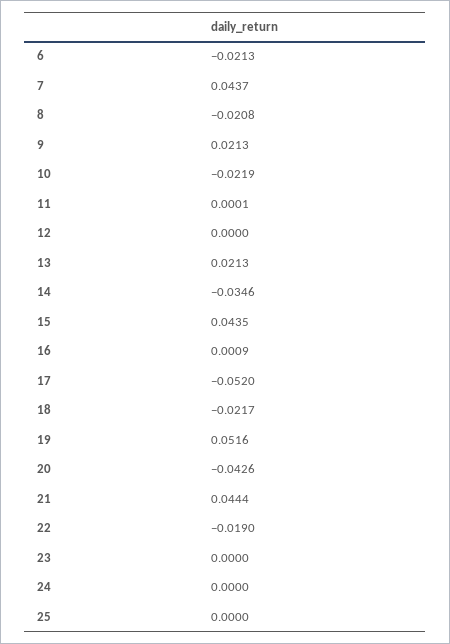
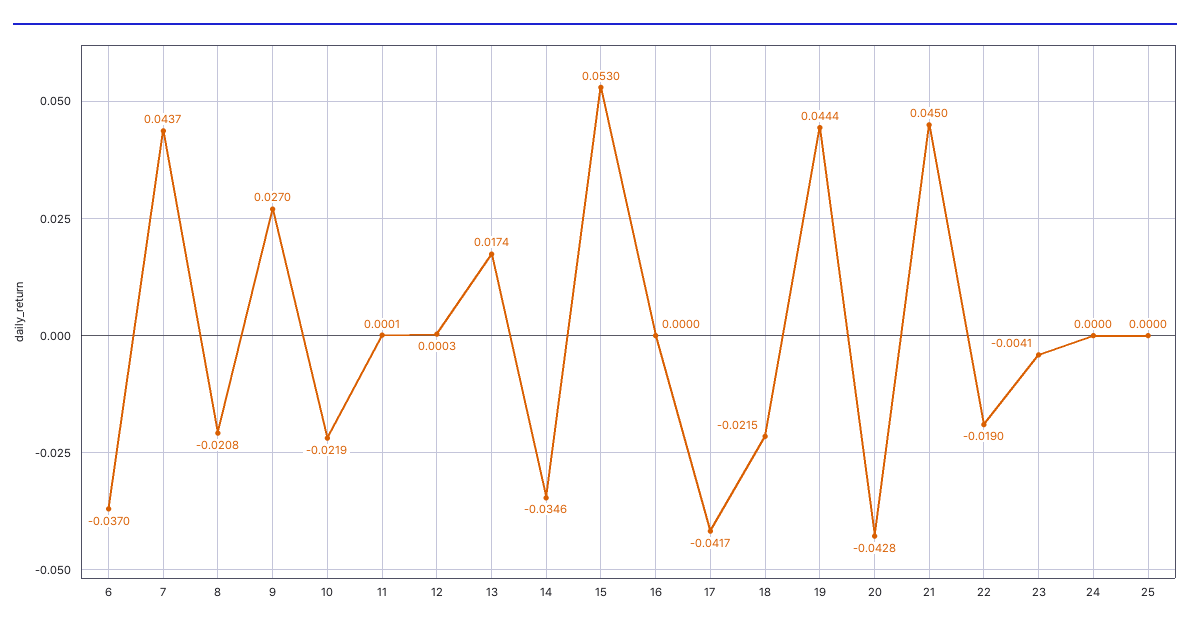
6: -0.0213 -> -0.037
9: 0.0213 -> 0.027
12: 0 -> 0.0003
13: 0.0213 -> 0.0174
15: 0.0435 -> 0.053
16: 0.0009 -> 0
17: -0.052 -> -0.0417
18: -0.0217 -> -0.0215
19: 0.0516 -> 0.0444
20: -0.0426 -> -0.0428
21: 0.0444 -> 0.045
23: 0 -> -0.0041

